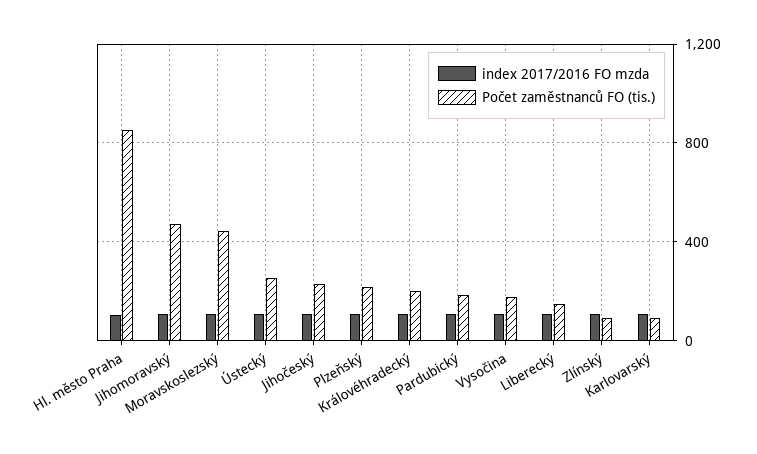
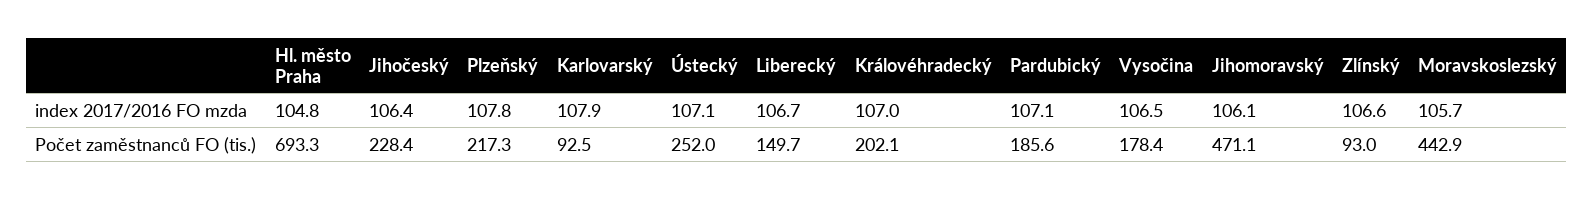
Počet zaměstnanců FO (tis.), Hl. město Praha: 850 -> 693.3

